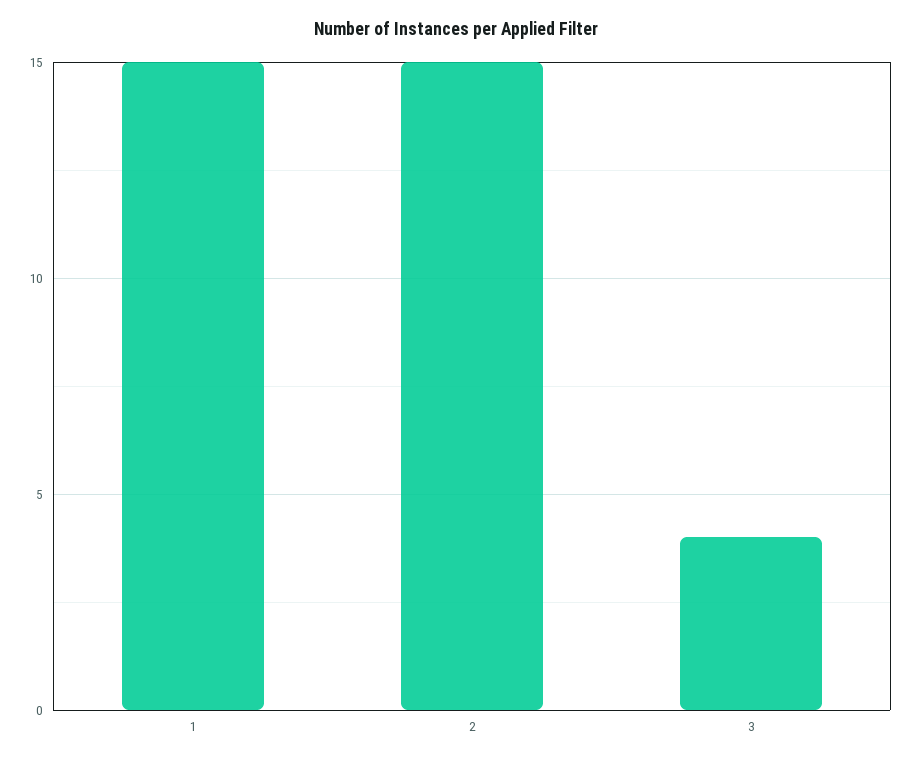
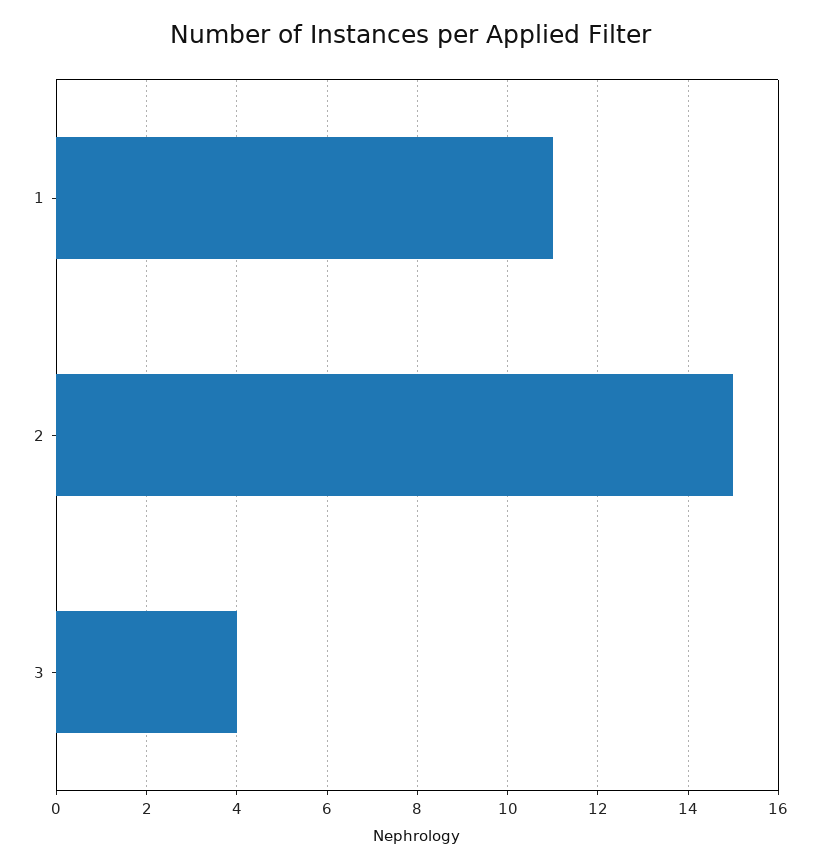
1: 15 -> 11

